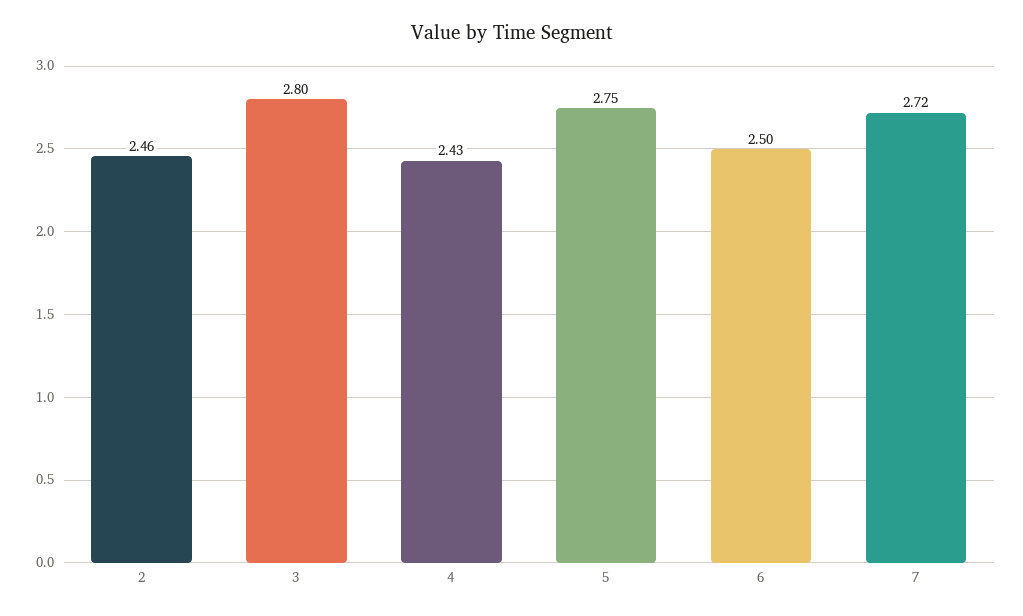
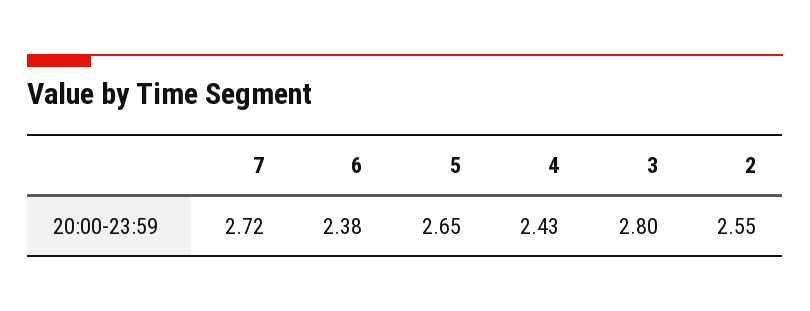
2: 2.46 -> 2.55
5: 2.75 -> 2.65
6: 2.5 -> 2.38

